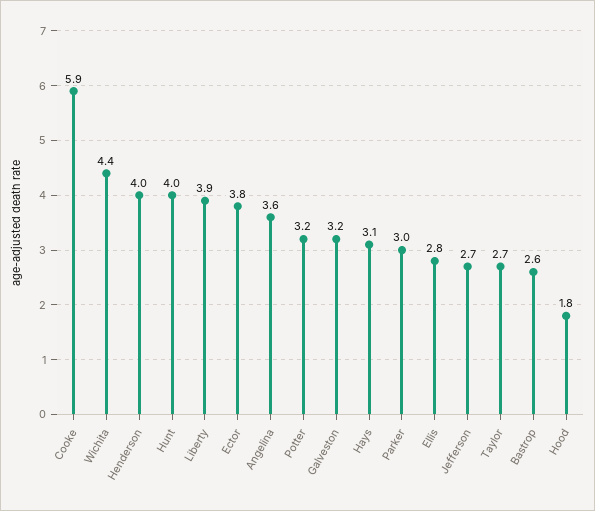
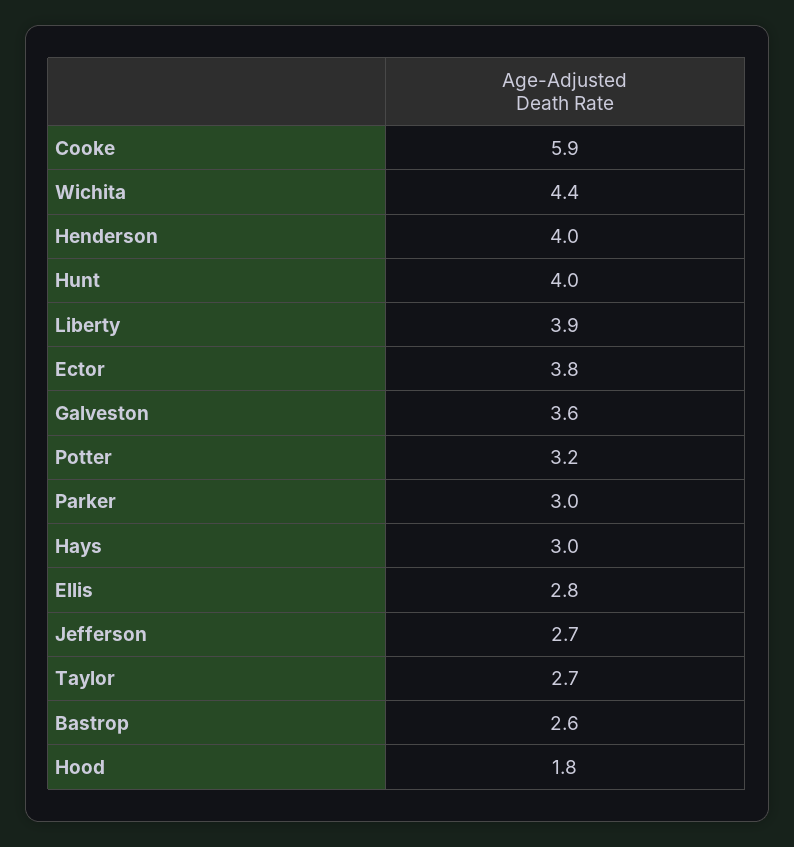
Angelina: 3.6 -> none
Galveston: 3.2 -> 3.6
Hays: 3.1 -> 3

